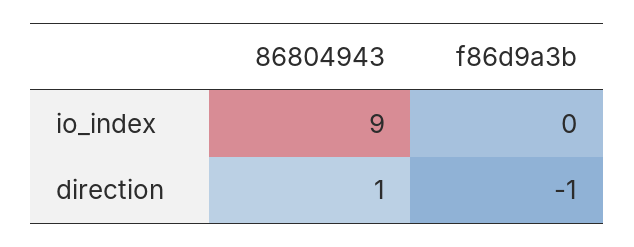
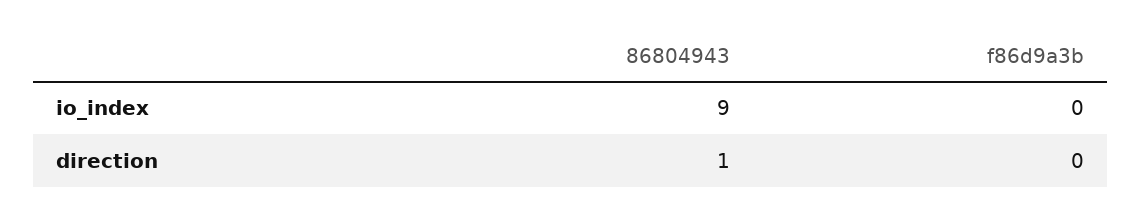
f86d9a3b, direction: -1 -> 0

